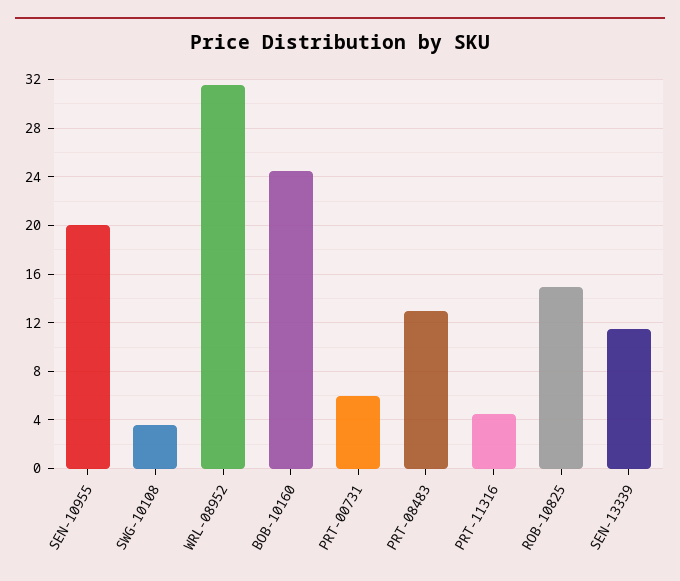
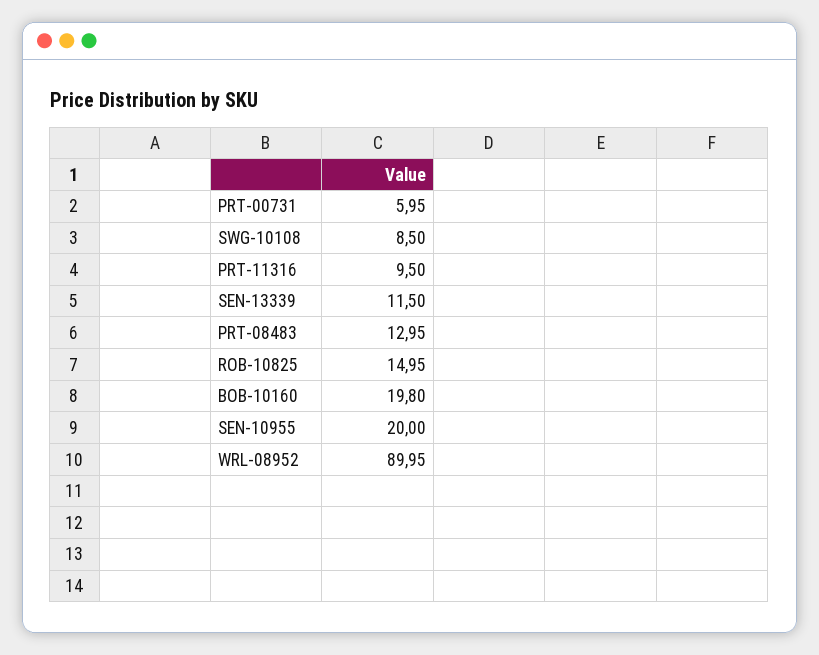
SWG-10108: 3.5 -> 8.5
WRL-08952: 31.5 -> 89.95
BOB-10160: 24.5 -> 19.8
PRT-11316: 4.5 -> 9.5

